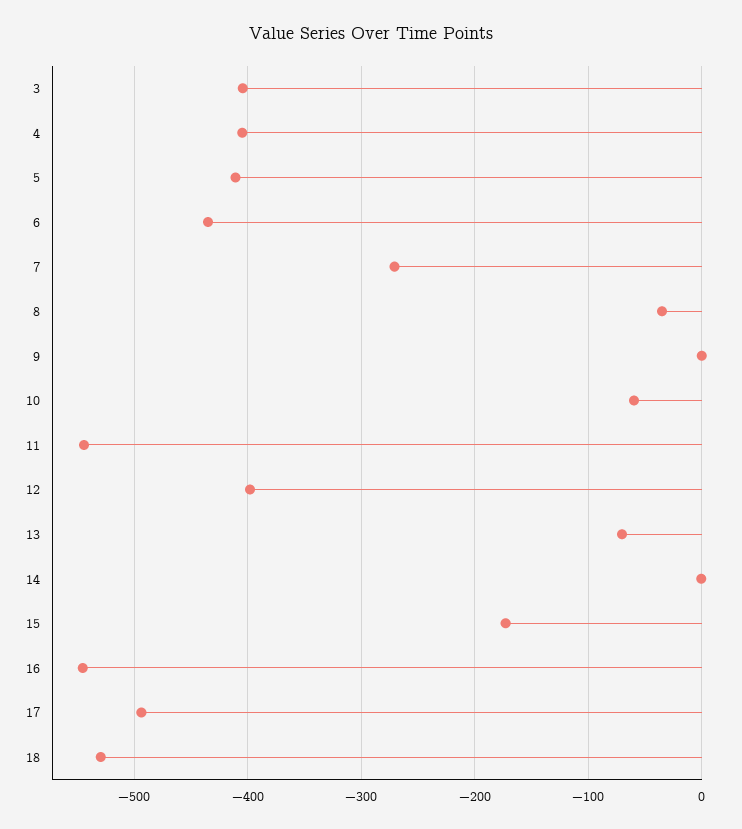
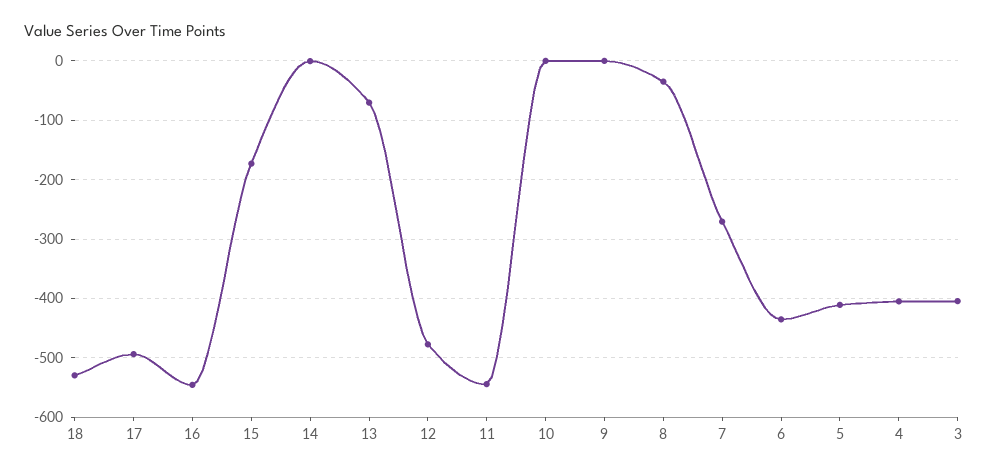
10: -60 -> 0
12: -400 -> -480

